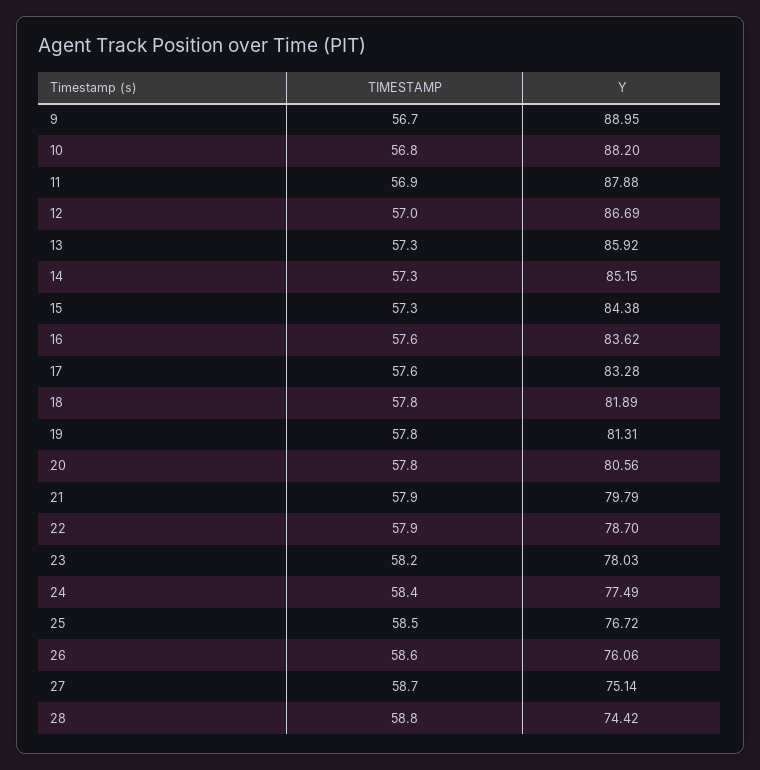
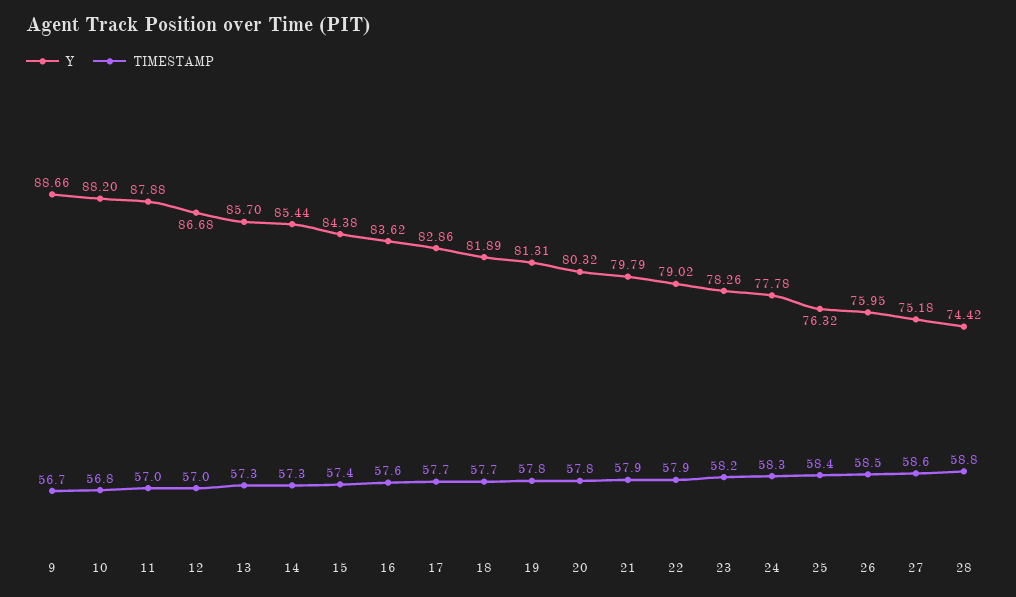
Y, 9: 88.95 -> 88.66
TIMESTAMP, 11: 56.9 -> 57
Y, 12: 86.69 -> 86.68
Y, 13: 85.92 -> 85.7
Y, 14: 85.15 -> 85.44
TIMESTAMP, 15: 57.3 -> 57.4
TIMESTAMP, 17: 57.6 -> 57.7
Y, 17: 83.28 -> 82.86
TIMESTAMP, 18: 57.8 -> 57.7
Y, 20: 80.56 -> 80.32
Y, 22: 78.7 -> 79.02
Y, 23: 78.03 -> 78.26
TIMESTAMP, 24: 58.4 -> 58.3
Y, 24: 77.49 -> 77.78
TIMESTAMP, 25: 58.5 -> 58.4
Y, 25: 76.72 -> 76.32
TIMESTAMP, 26: 58.6 -> 58.5
Y, 26: 76.06 -> 75.95
TIMESTAMP, 27: 58.7 -> 58.6
Y, 27: 75.14 -> 75.18

